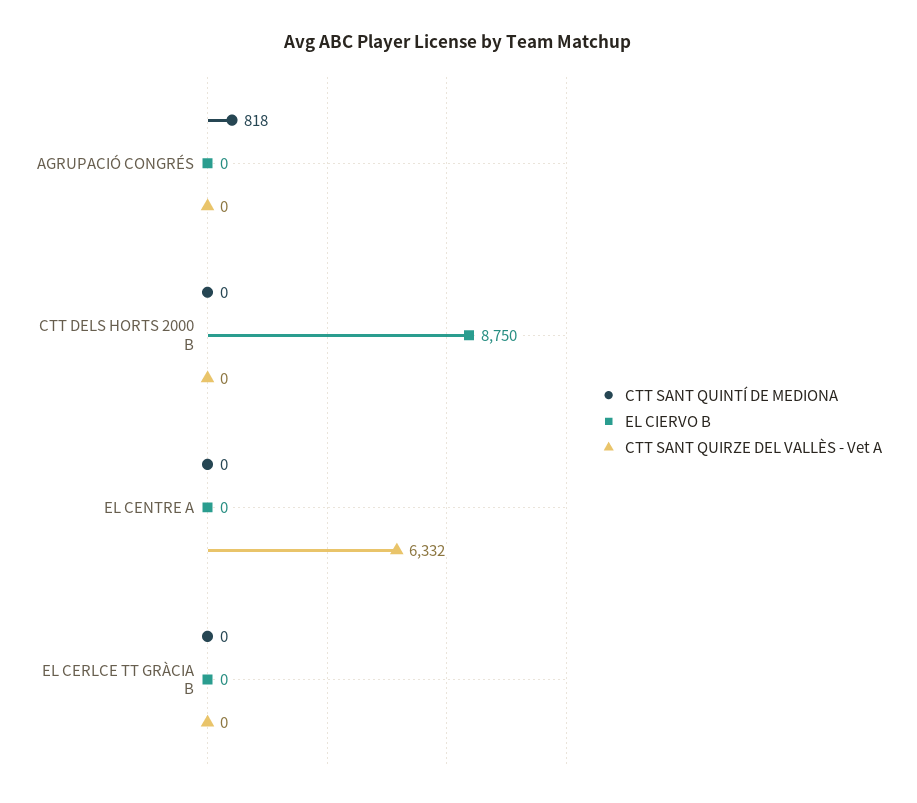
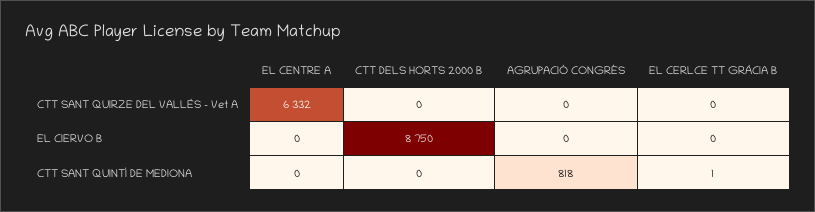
CTT SANT QUINTÍ DE MEDIONA, EL CERLCE TT GRÀCIA B: 0 -> 1

